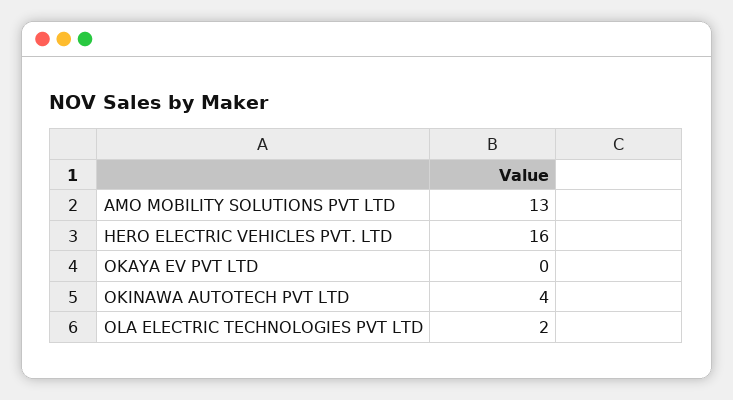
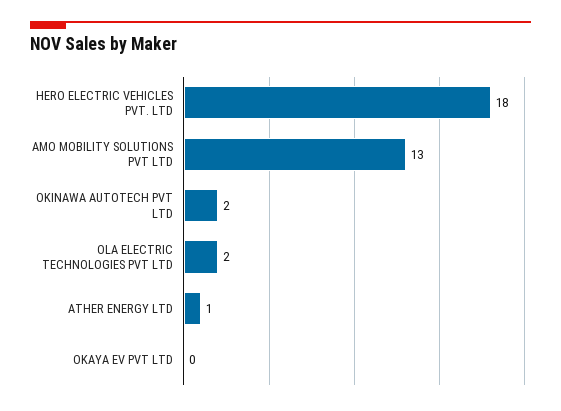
HERO ELECTRIC VEHICLES PVT. LTD: 16 -> 18
OKINAWA AUTOTECH PVT LTD: 4 -> 2
ATHER ENERGY LTD: none -> 1

